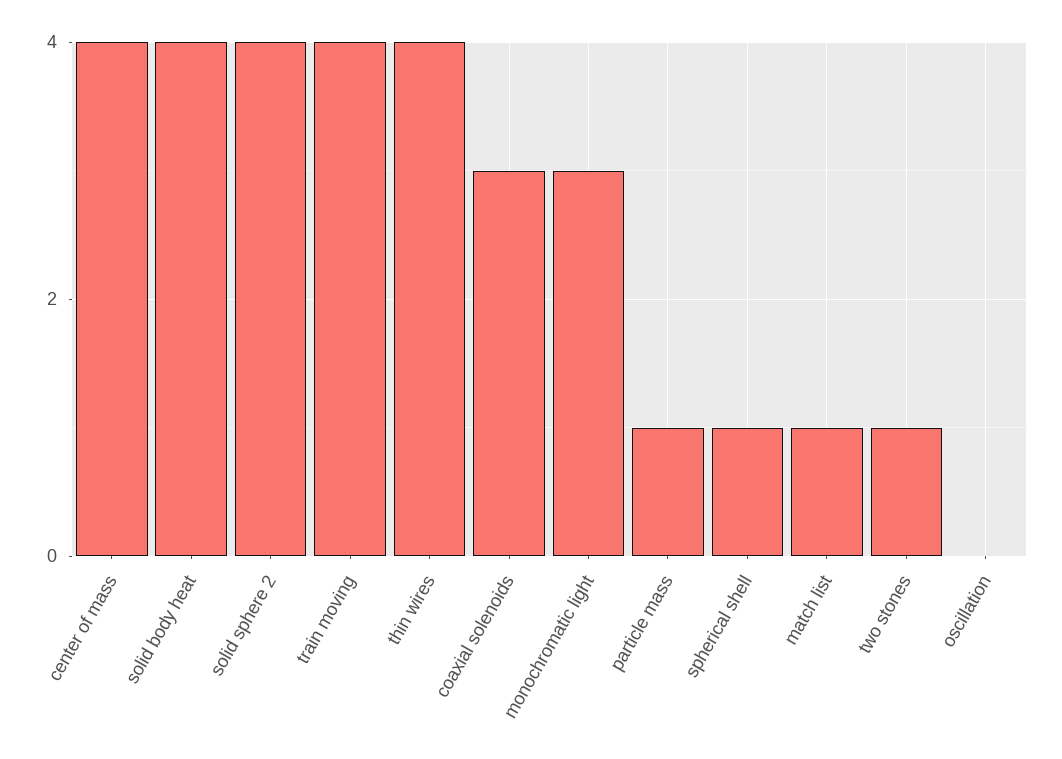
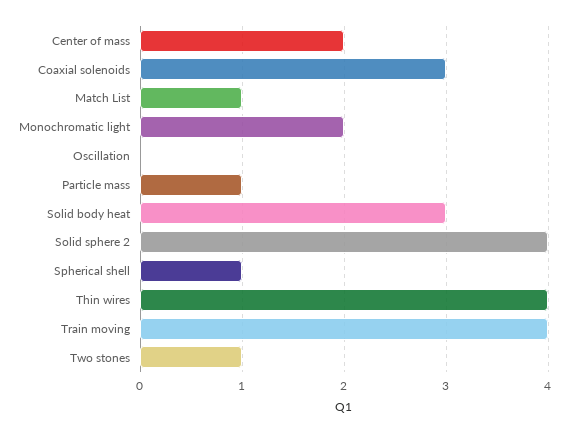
center of mass: 4 -> 2
solid body heat: 4 -> 3
monochromatic light: 3 -> 2

